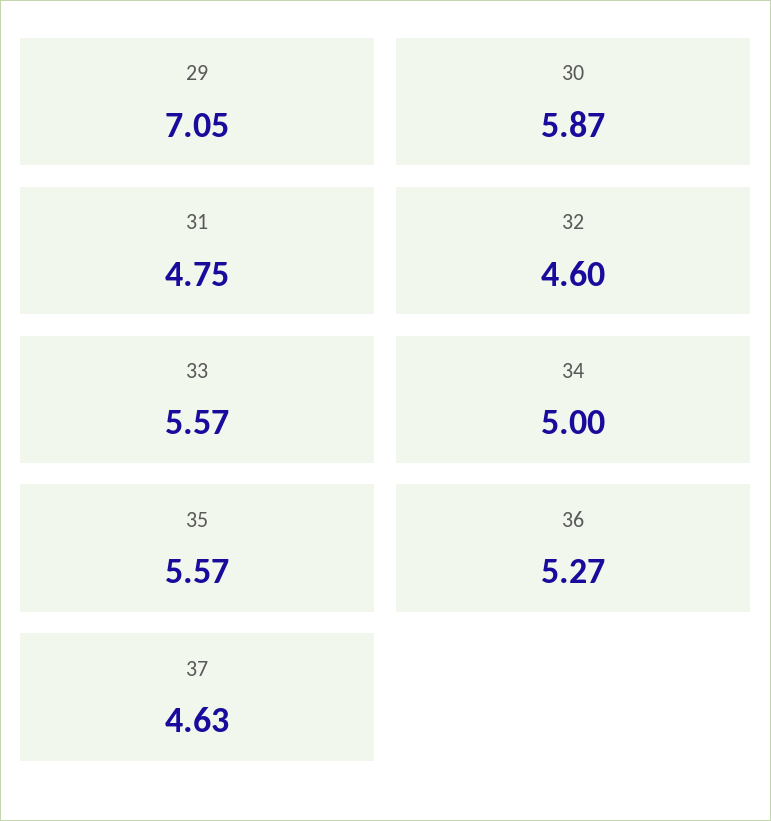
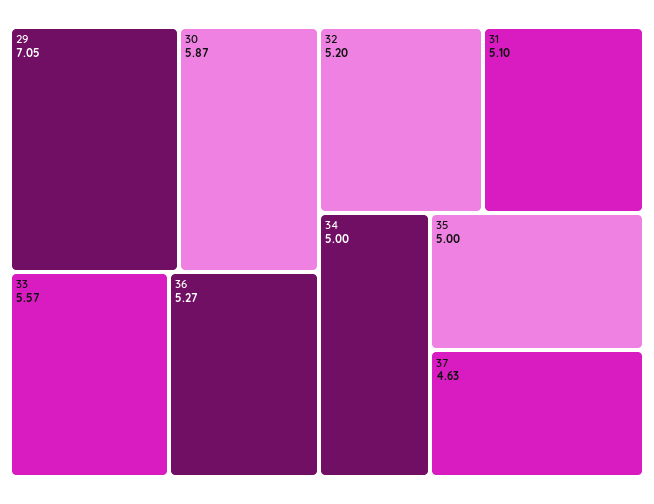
31: 4.75 -> 5.1
32: 4.6 -> 5.2
35: 5.57 -> 5

